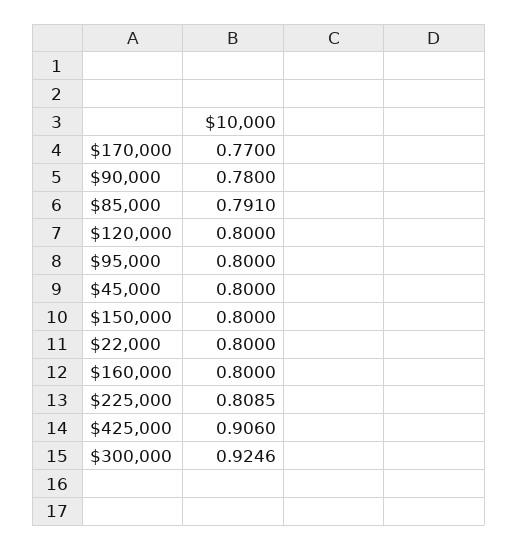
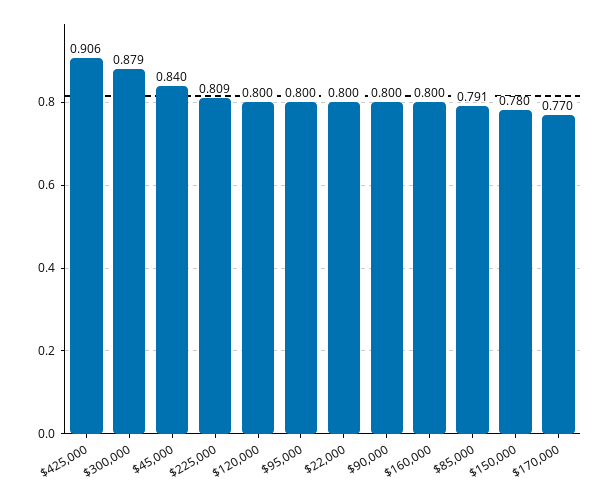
$90,000: 0.78 -> 0.8
$45,000: 0.8 -> 0.84
$150,000: 0.8 -> 0.78
$300,000: 0.9246 -> 0.879

